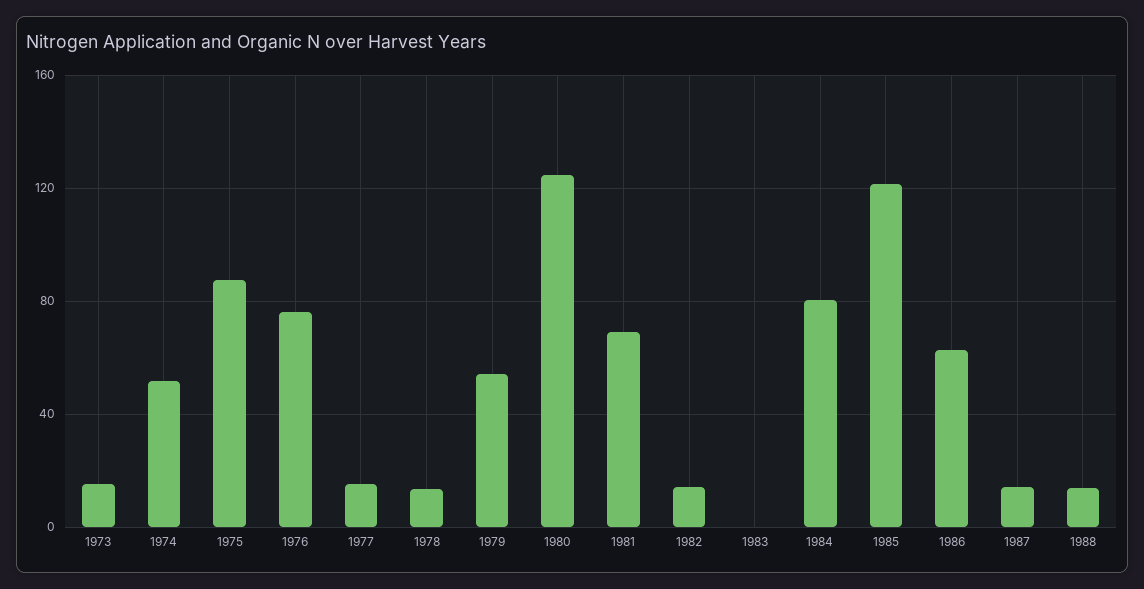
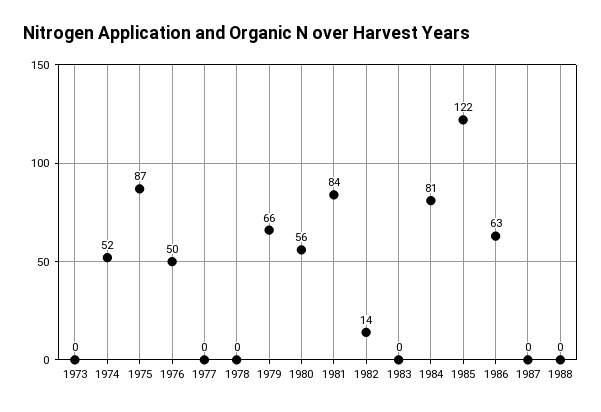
1973: 15 -> 0
1976: 75 -> 50
1977: 15 -> 0
1978: 15 -> 0
1979: 55 -> 66
1980: 125 -> 56
1981: 70 -> 84
1987: 15 -> 0
1988: 15 -> 0

